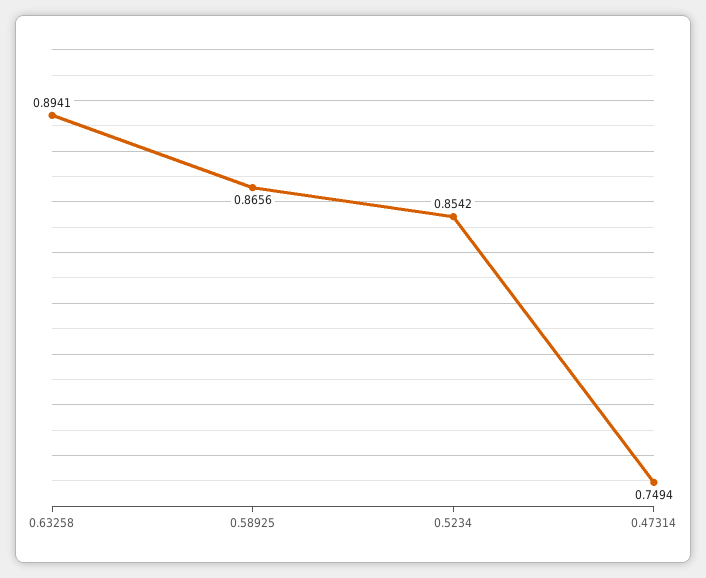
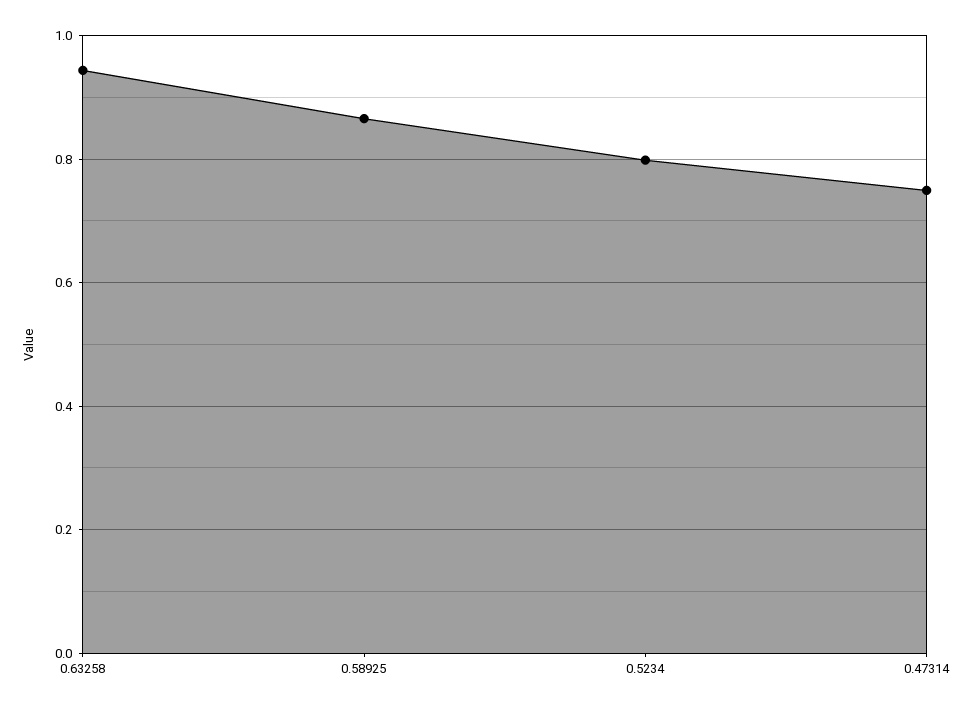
0.63258: 0.8941 -> 0.94
0.5234: 0.8542 -> 0.8

